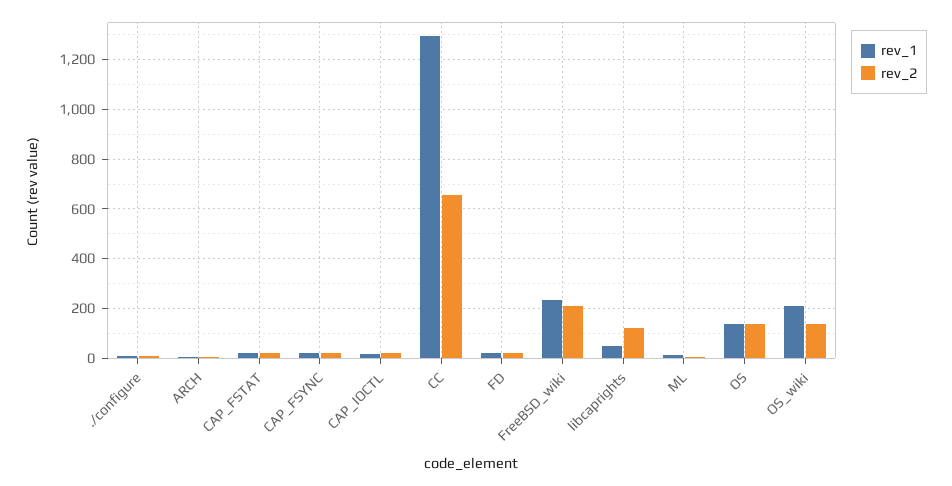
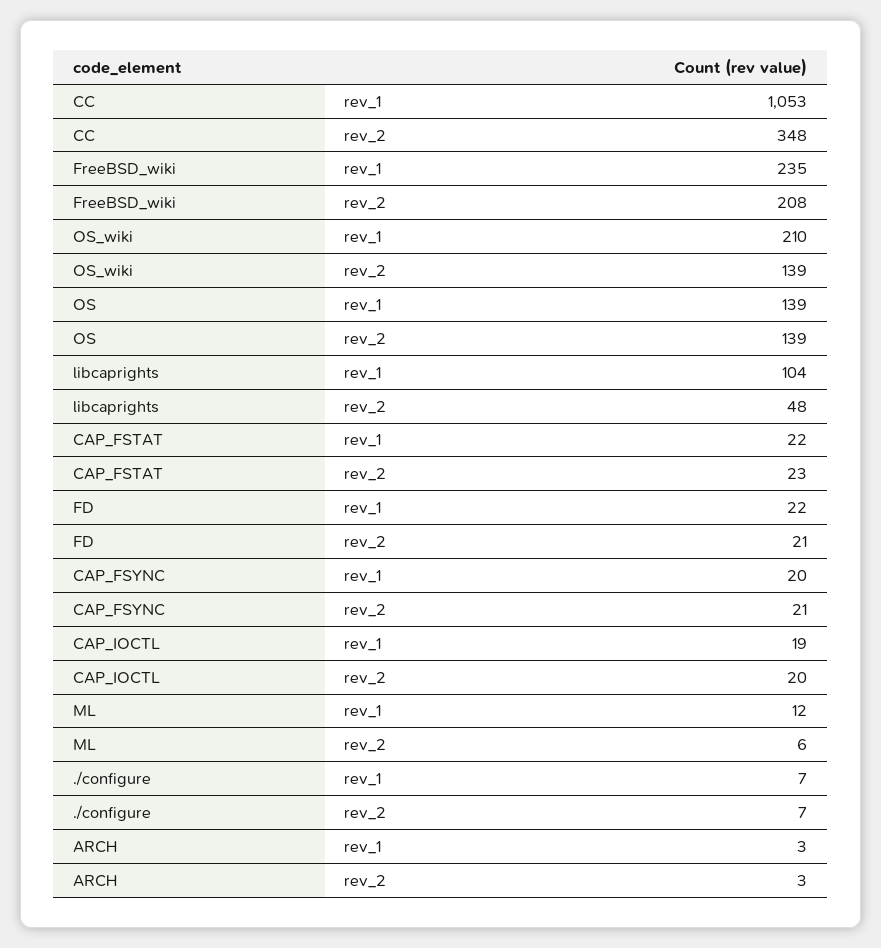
rev_1, CC: 1300 -> 1053
rev_2, CC: 650 -> 348
rev_1, libcaprights: 50 -> 104
rev_2, libcaprights: 125 -> 48

